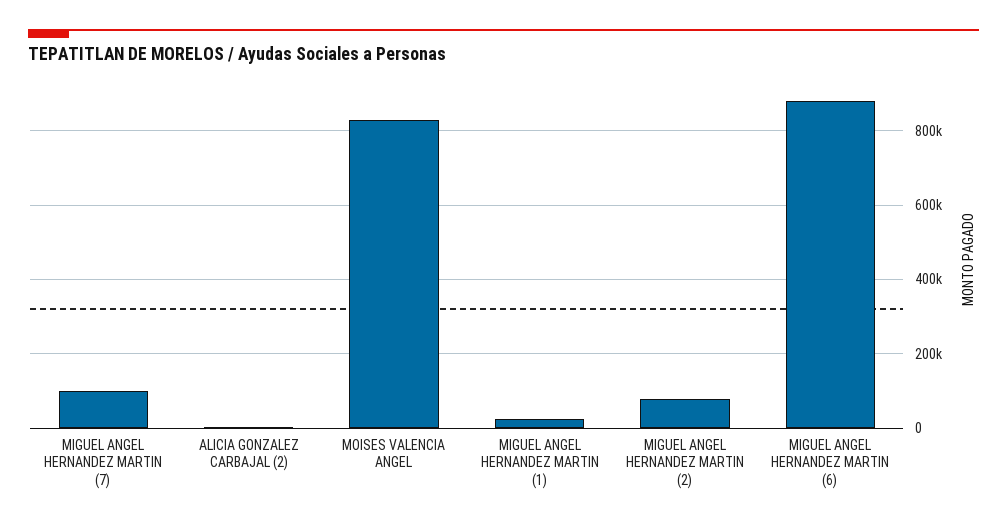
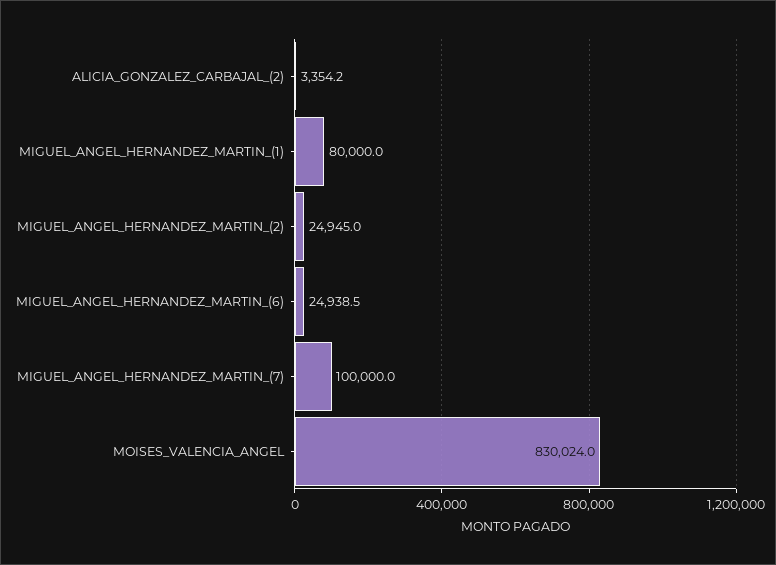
MIGUEL ANGEL HERNANDEZ MARTIN (1): 20000 -> 80000
MIGUEL ANGEL HERNANDEZ MARTIN (2): 80000 -> 24945
MIGUEL ANGEL HERNANDEZ MARTIN (6): 880000 -> 24938.5

